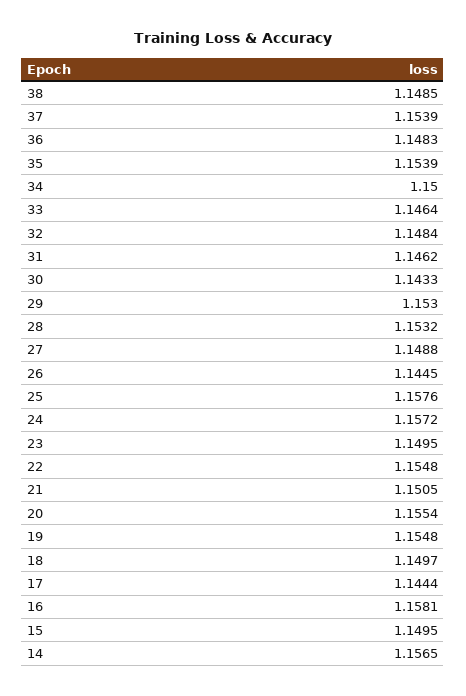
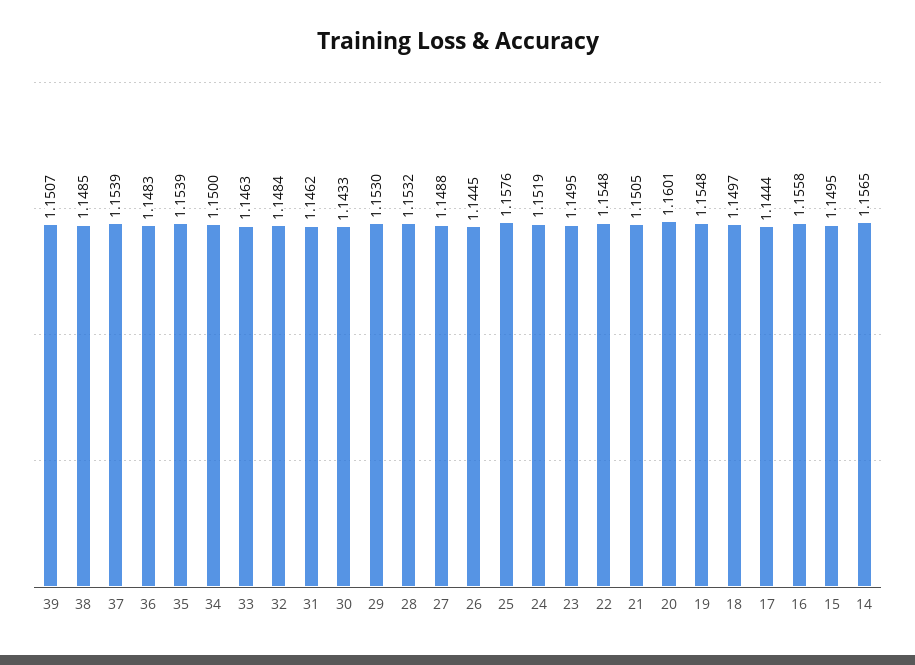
33: 1.1464 -> 1.1463
24: 1.1572 -> 1.1519
20: 1.1554 -> 1.1601
16: 1.1581 -> 1.1558
39: none -> 1.1507

